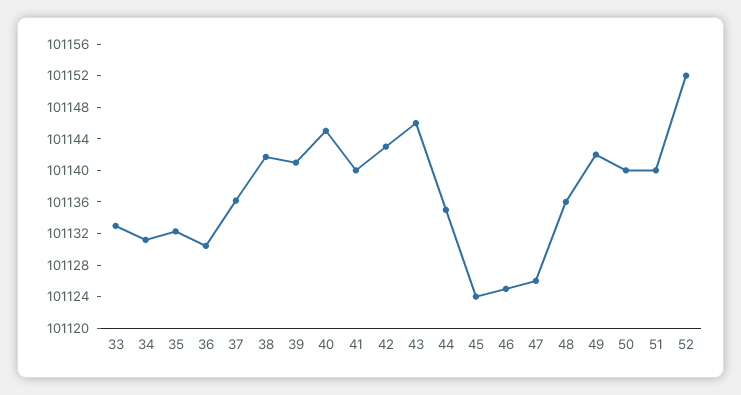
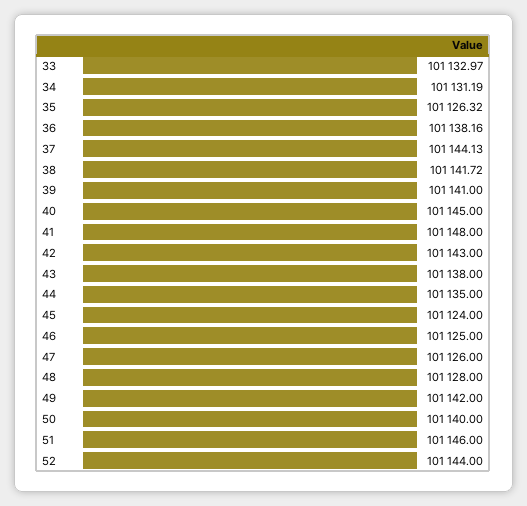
35: 101132 -> 101126.32
36: 101130 -> 101138.16
37: 101136 -> 101144.13
41: 101140 -> 101148
43: 101146 -> 101138
48: 101136 -> 101128
51: 101140 -> 101146
52: 101152 -> 101144

